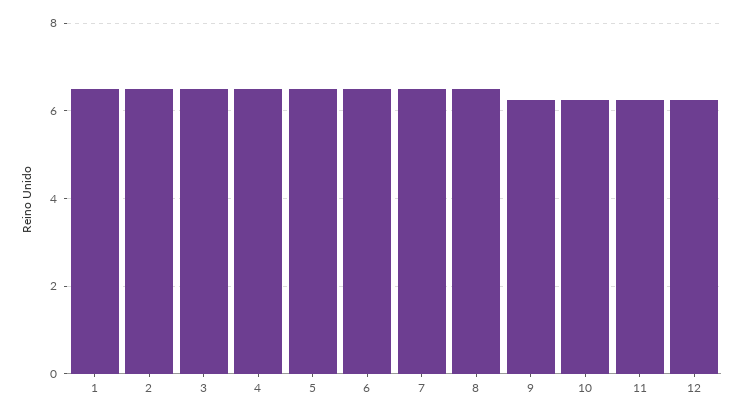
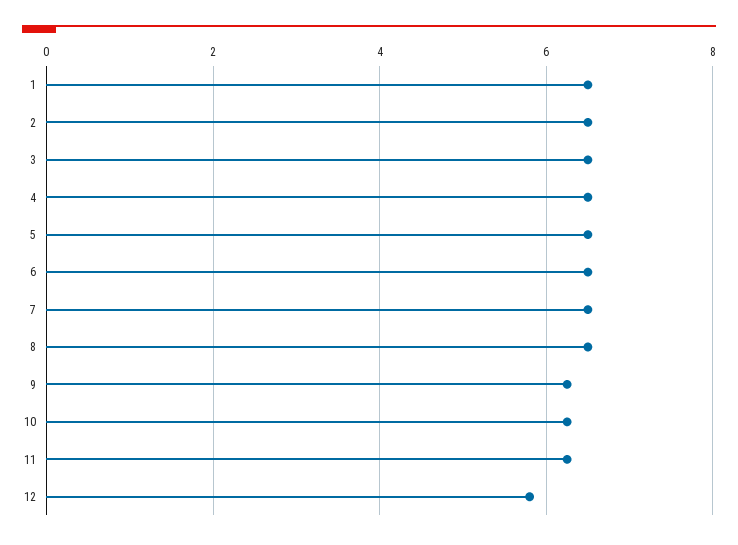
12: 6.2 -> 5.8

